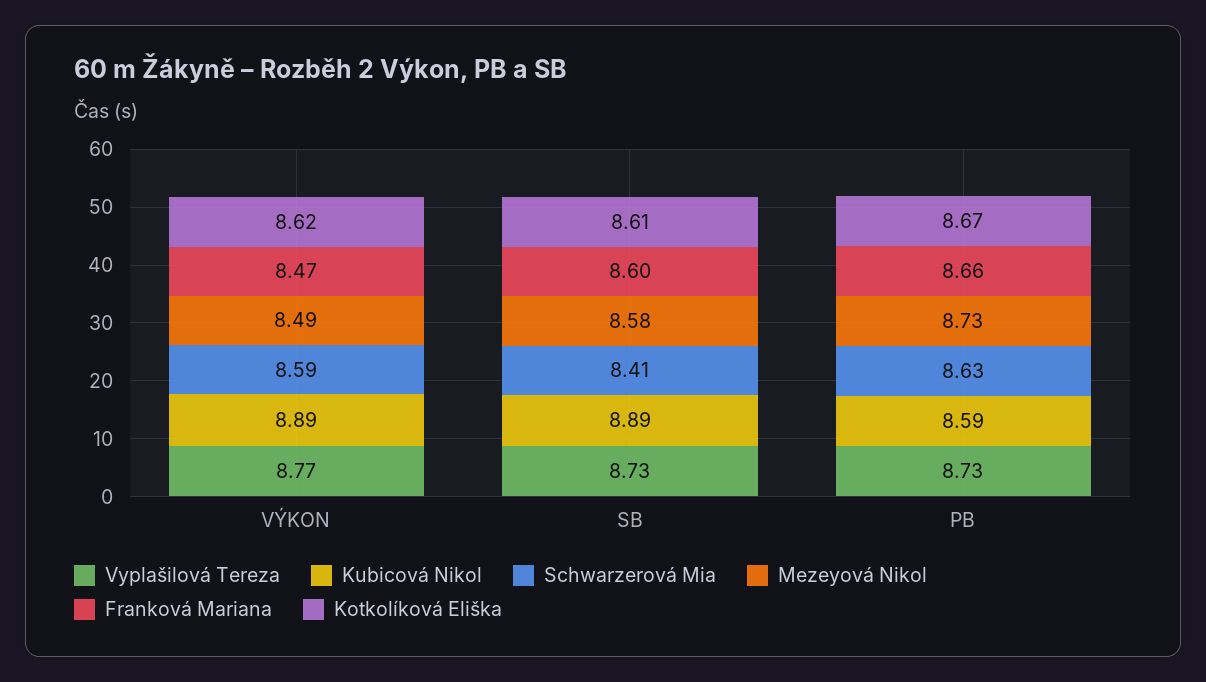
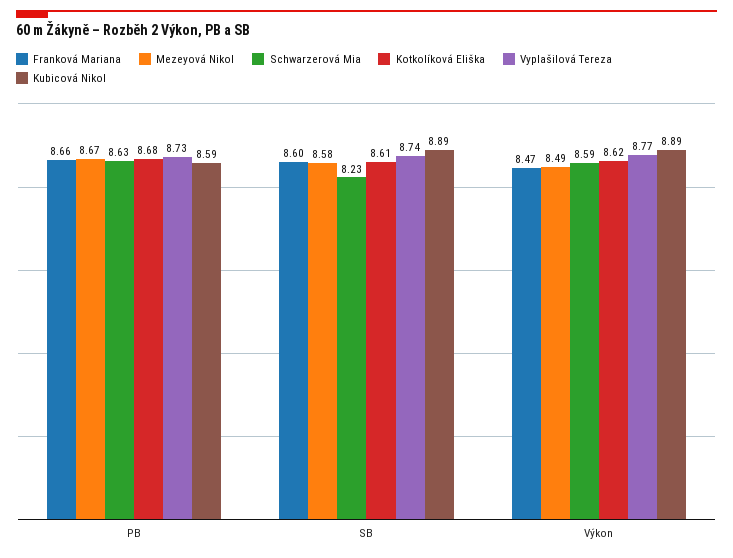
Vyplašilová Tereza, SB: 8.73 -> 8.74
Schwarzerová Mia, SB: 8.41 -> 8.23
Mezeyová Nikol, PB: 8.73 -> 8.67
Kotkolíková Eliška, PB: 8.67 -> 8.68

